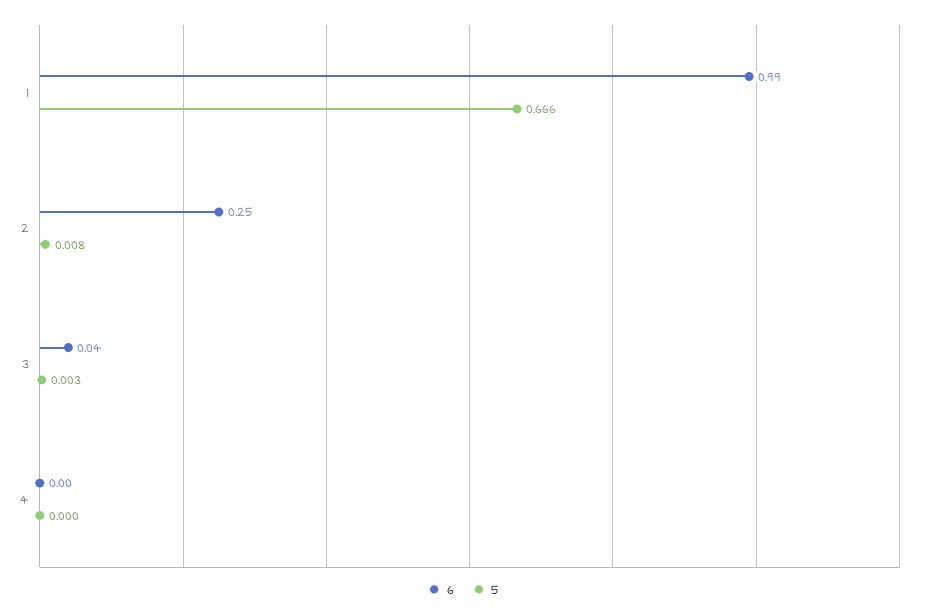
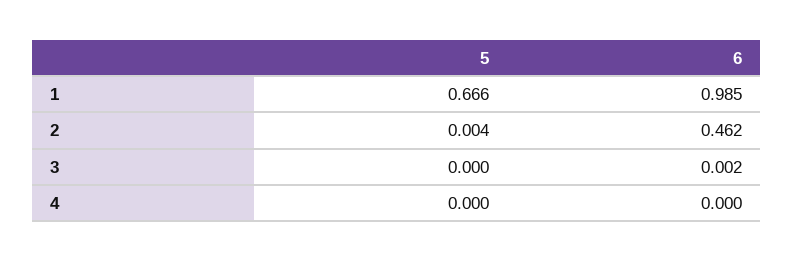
6, 2: 0.25 -> 0.462
5, 2: 0.008 -> 0.004
6, 3: 0.04 -> 0.002
5, 3: 0.003 -> 0

